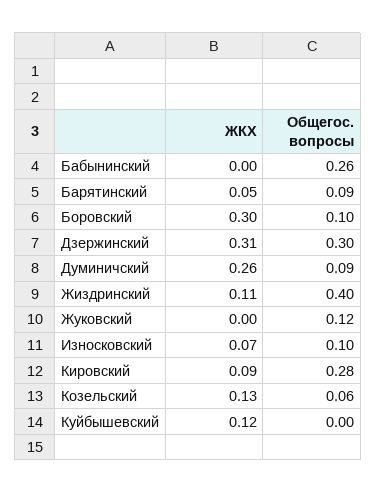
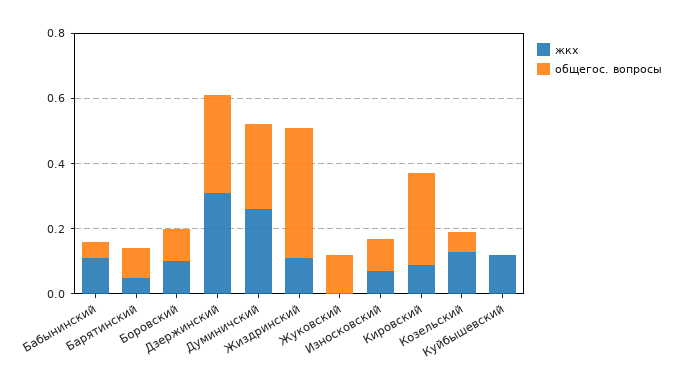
ЖКХ, Бабынинский: 0 -> 0.1
Общегос. вопросы, Бабынинский: 0.26 -> 0.05
ЖКХ, Боровский: 0.3 -> 0.1
Общегос. вопросы, Думиничский: 0.09 -> 0.25

